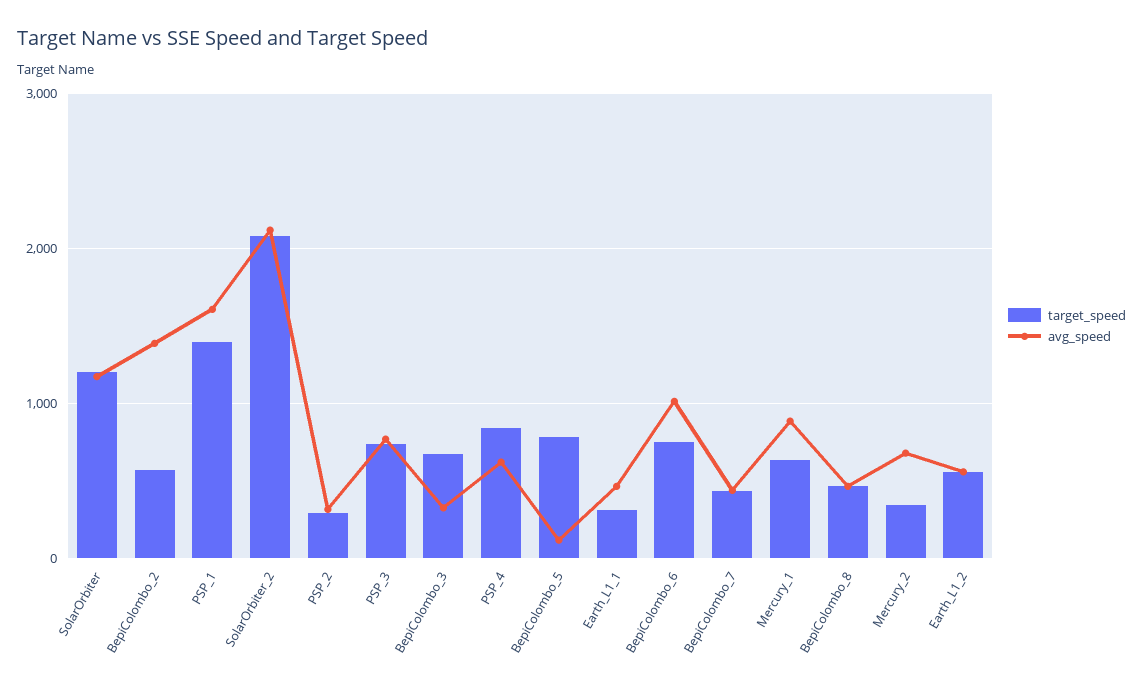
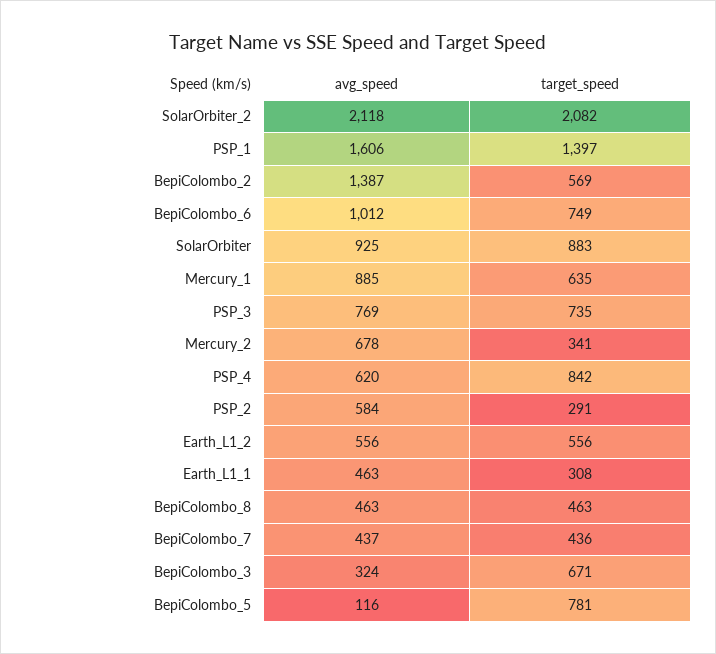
target_speed, SolarOrbiter: 1200 -> 883
avg_speed, SolarOrbiter: 1200 -> 925
avg_speed, PSP_2: 300 -> 584

